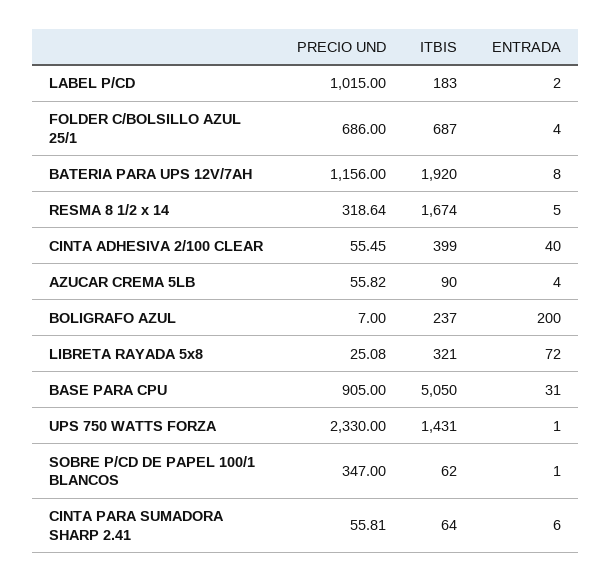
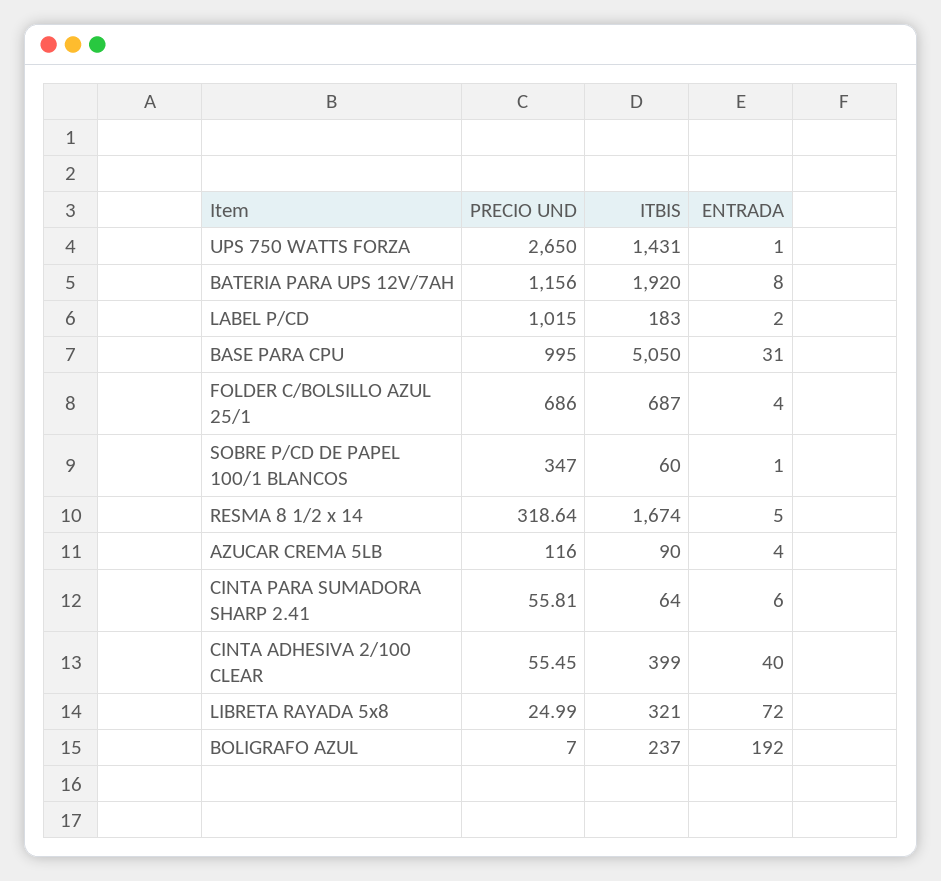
PRECIO UND, AZUCAR CREMA 5LB: 55.82 -> 116
ENTRADA, BOLIGRAFO AZUL: 200 -> 192
PRECIO UND, LIBRETA RAYADA 5x8: 25.08 -> 24.99
PRECIO UND, BASE PARA CPU: 905 -> 995
PRECIO UND, UPS 750 WATTS FORZA: 2330 -> 2650
ITBIS, SOBRE P/CD DE PAPEL 100/1 BLANCOS: 62 -> 60

